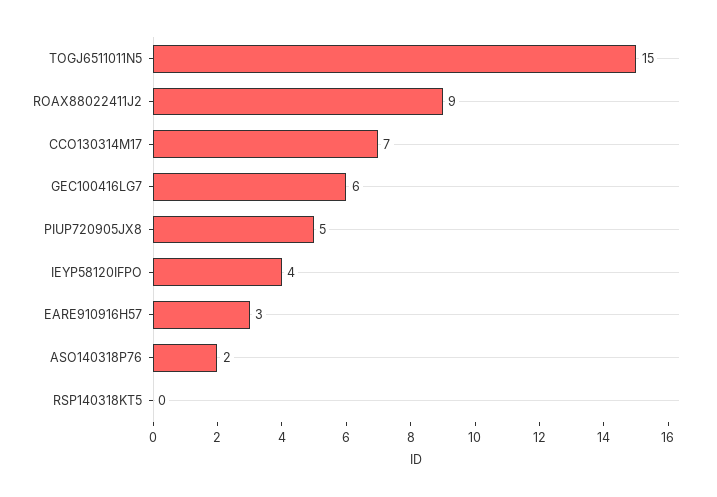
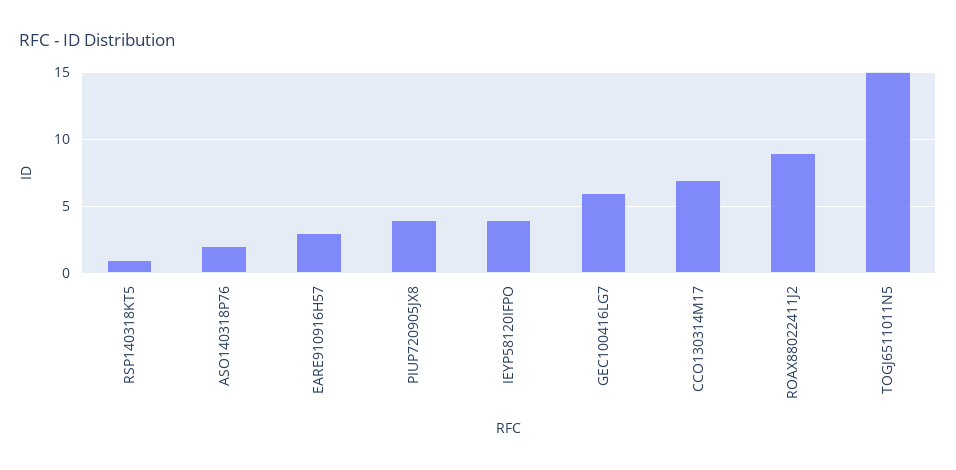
PIUP720905JX8: 5 -> 4
RSP140318KT5: 0 -> 1

